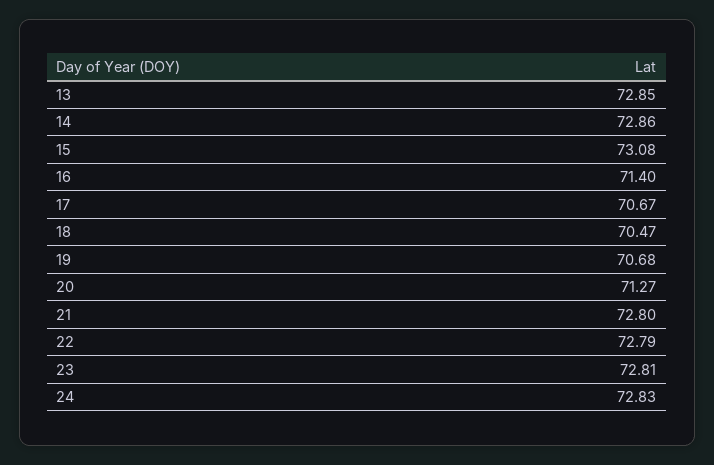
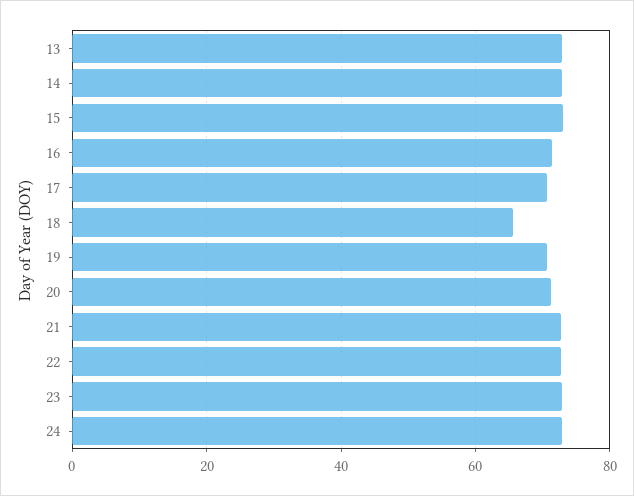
18: 70.47 -> 66

